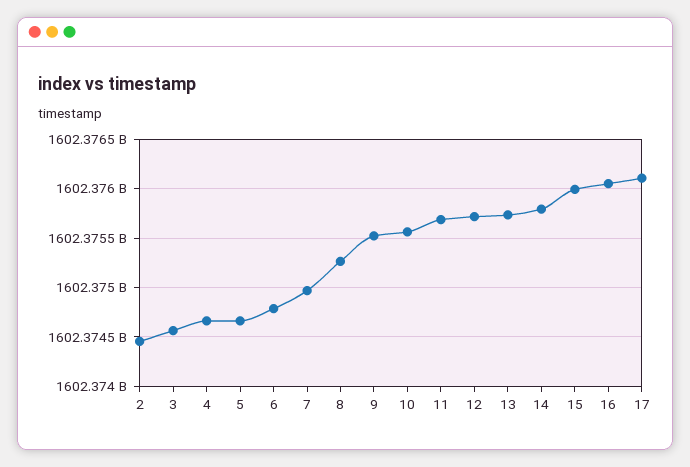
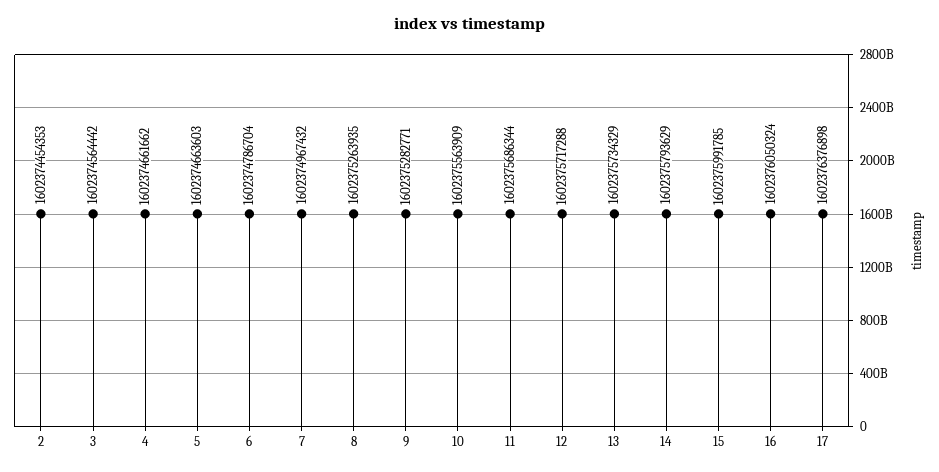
9: 1602375500000 -> 1602375282771
17: 1602376100000 -> 1602376376898

